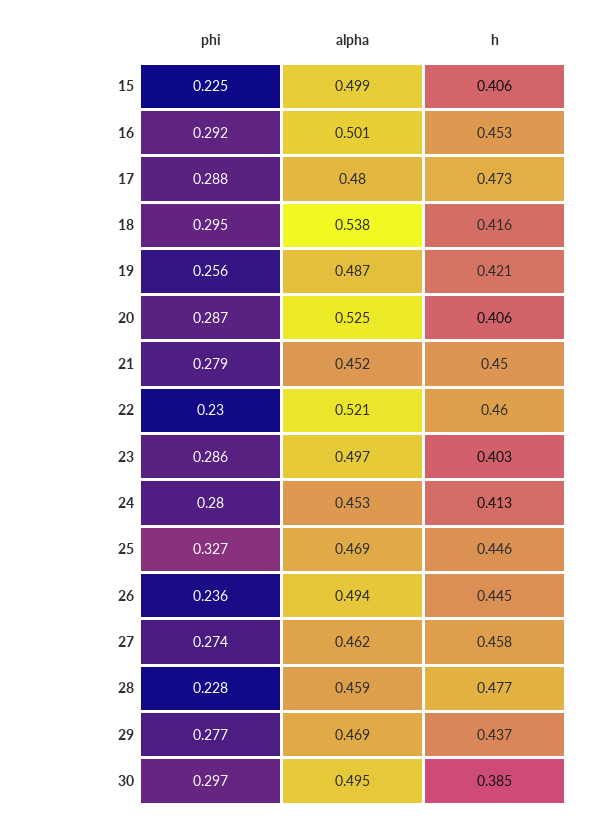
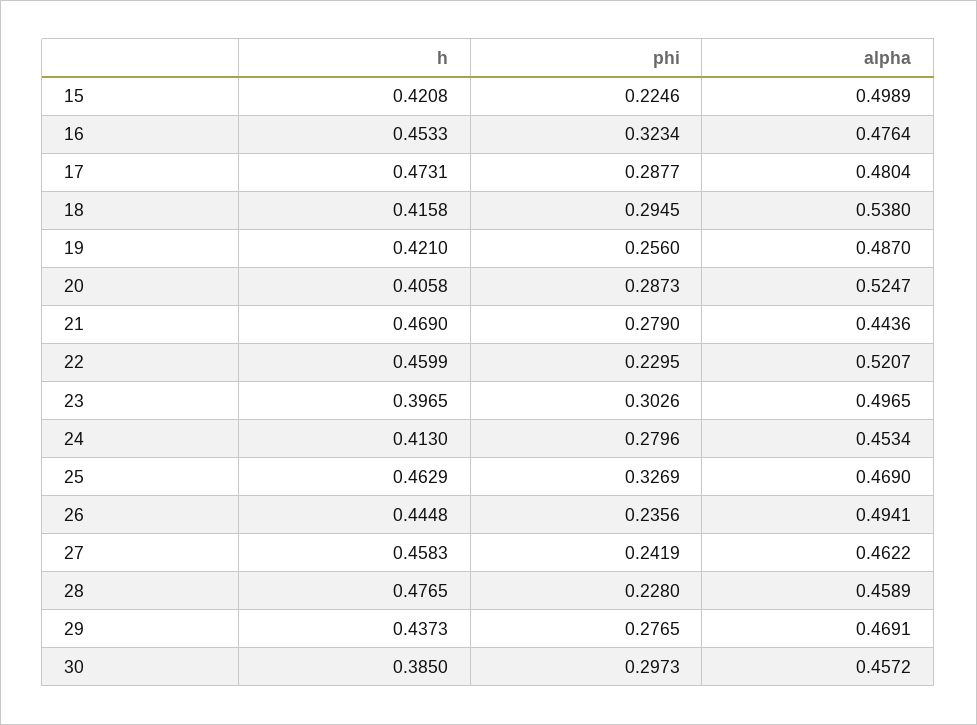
h, 15: 0.406 -> 0.4208
phi, 16: 0.292 -> 0.3234
alpha, 16: 0.501 -> 0.4764
alpha, 21: 0.452 -> 0.4436
h, 21: 0.45 -> 0.469
phi, 23: 0.286 -> 0.3026
h, 23: 0.403 -> 0.3965
h, 25: 0.446 -> 0.4629
phi, 27: 0.274 -> 0.2419
alpha, 30: 0.495 -> 0.4572

